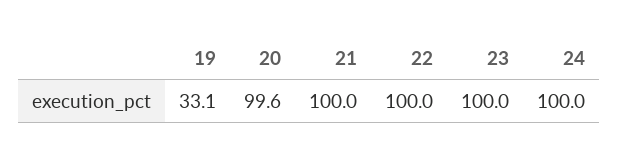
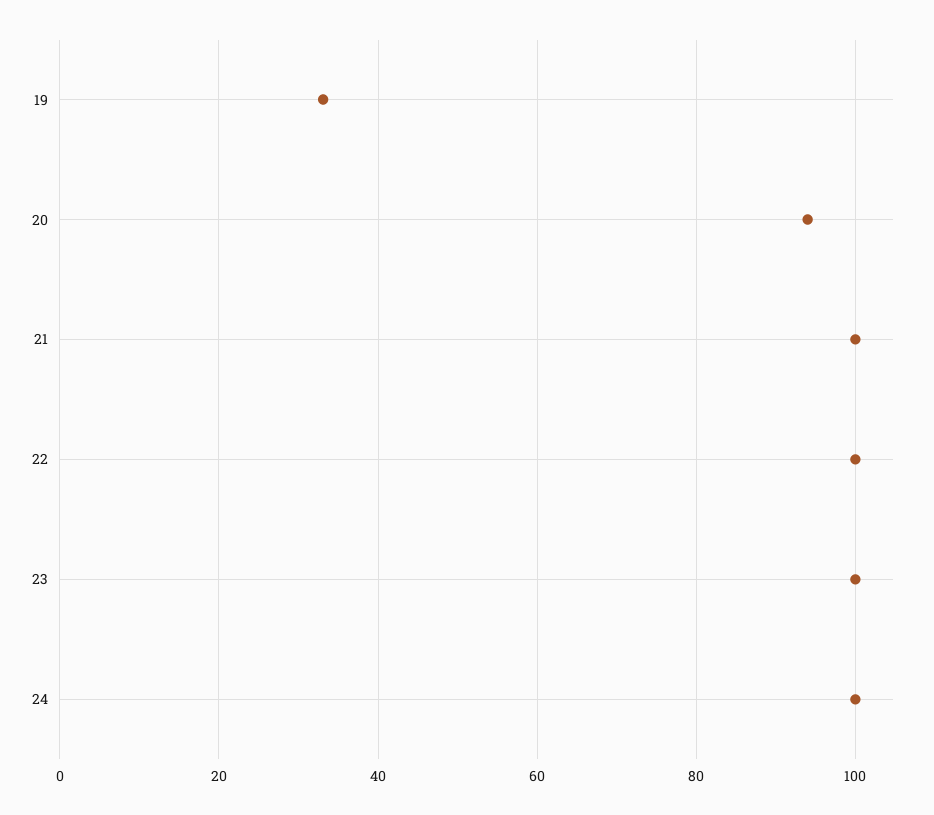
20: 99.6 -> 94

